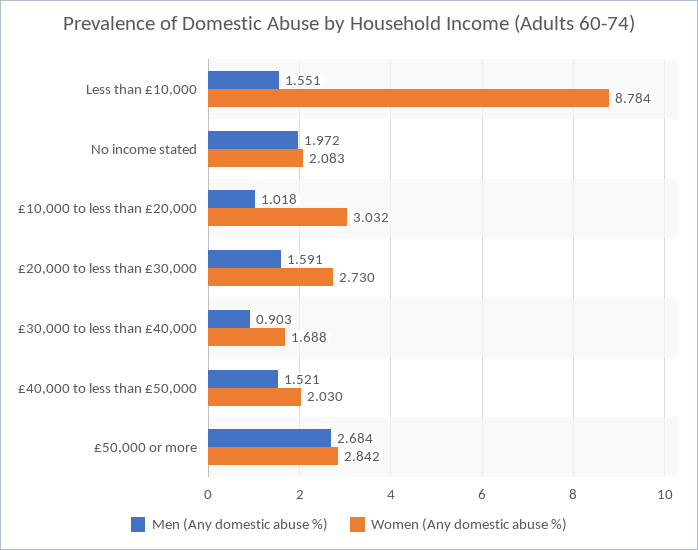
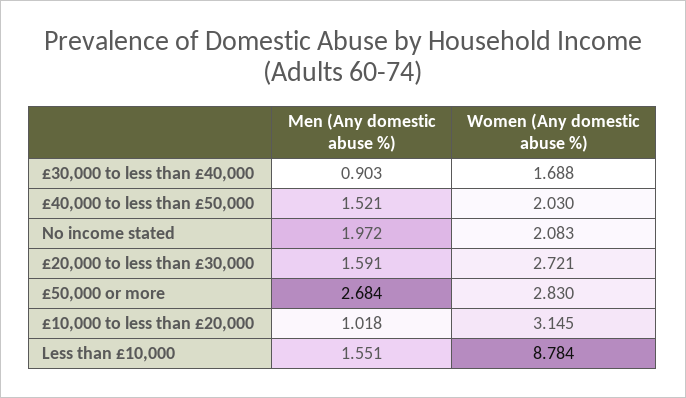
Women (Any domestic abuse %), £10,000 to less than £20,000: 3.032 -> 3.145
Women (Any domestic abuse %), £20,000 to less than £30,000: 2.73 -> 2.721
Women (Any domestic abuse %), £50,000 or more: 2.842 -> 2.83

